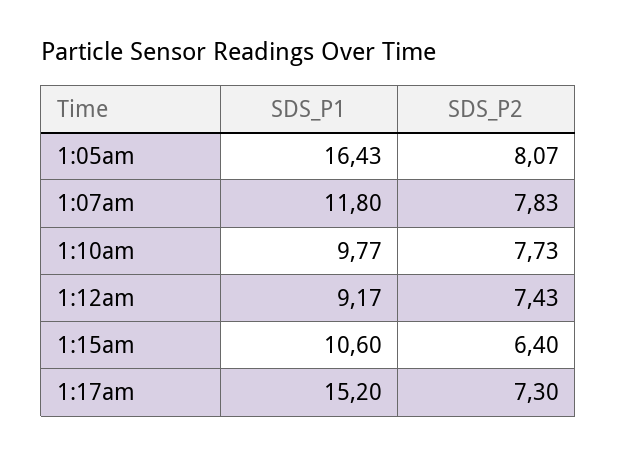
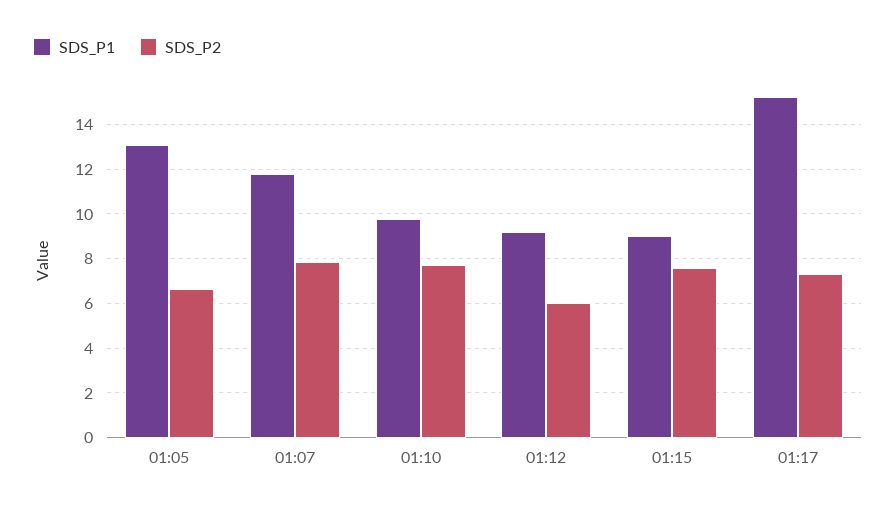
SDS_P1, 1:05am: 16.43 -> 13
SDS_P2, 1:05am: 8.07 -> 6.5
SDS_P2, 1:12am: 7.43 -> 6
SDS_P1, 1:15am: 10.6 -> 9
SDS_P2, 1:15am: 6.4 -> 7.5

